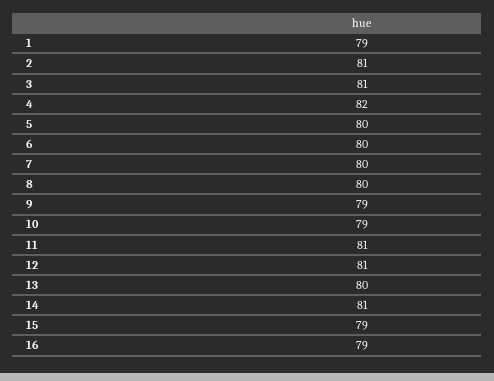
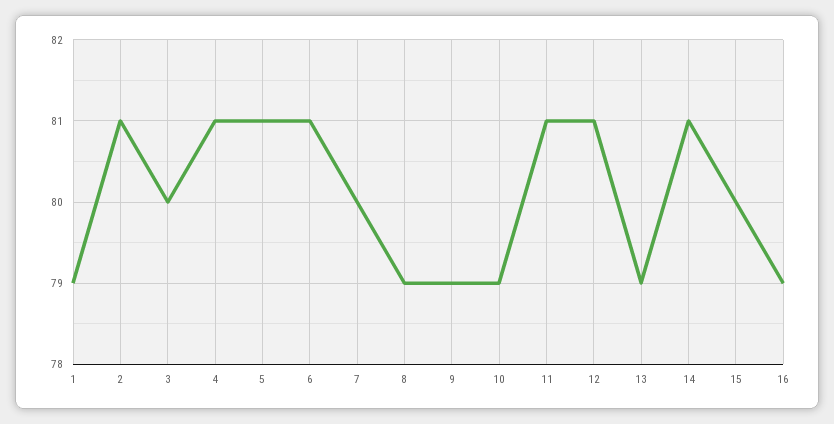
3: 81 -> 80
4: 82 -> 81
5: 80 -> 81
6: 80 -> 81
8: 80 -> 79
13: 80 -> 79
15: 79 -> 80

